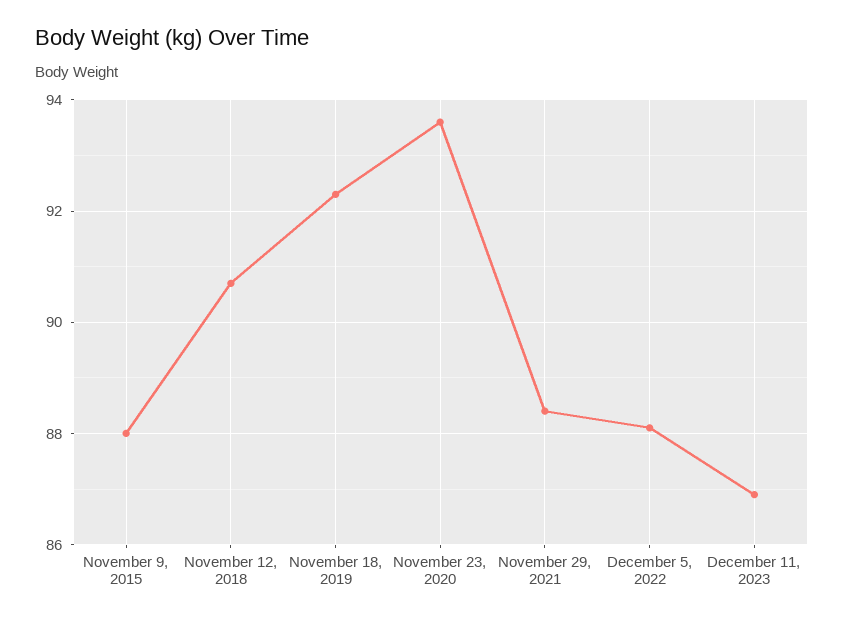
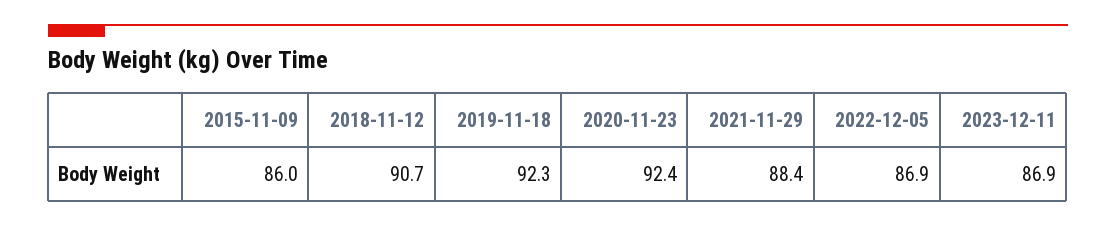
November 9, 2015: 88 -> 86
November 23, 2020: 93.5 -> 92.4
December 5, 2022: 88 -> 86.9

